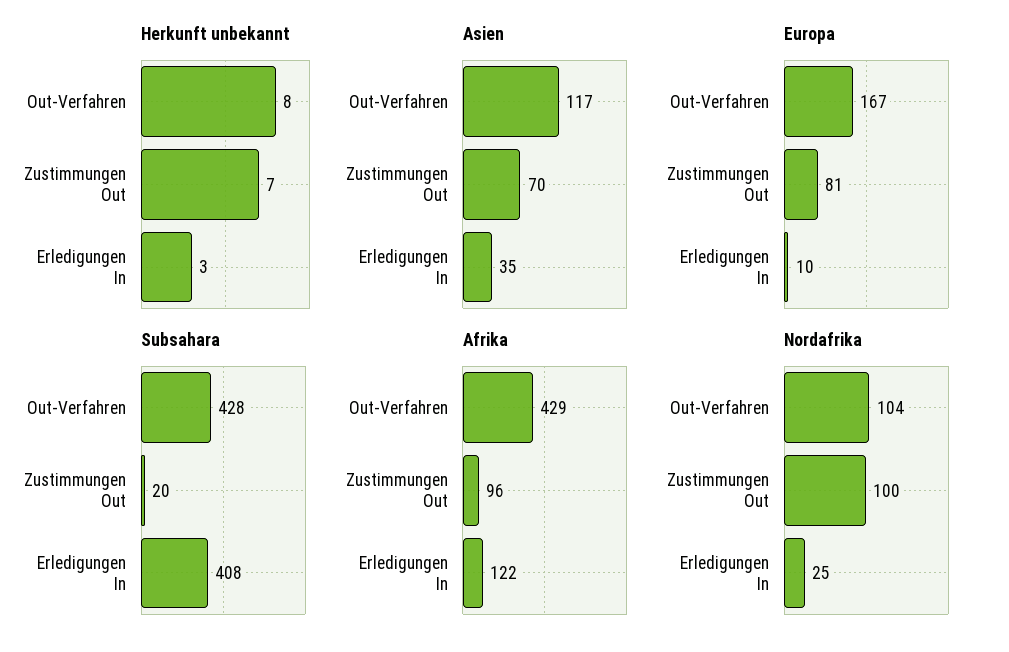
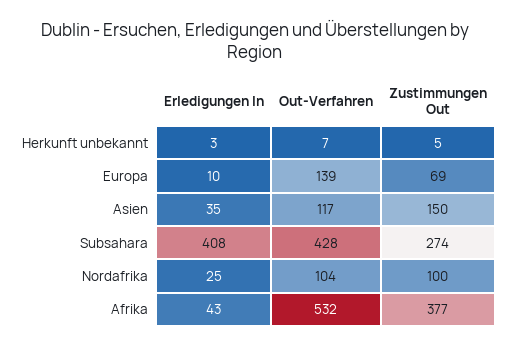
Herkunft unbekannt, Out-Verfahren: 8 -> 7
Herkunft unbekannt, Zustimmungen Out: 7 -> 5
Asien, Zustimmungen Out: 70 -> 150
Europa, Out-Verfahren: 167 -> 139
Europa, Zustimmungen Out: 81 -> 69
Subsahara, Zustimmungen Out: 20 -> 274
Afrika, Out-Verfahren: 429 -> 532
Afrika, Zustimmungen Out: 96 -> 377
Afrika, Erledigungen In: 122 -> 43

